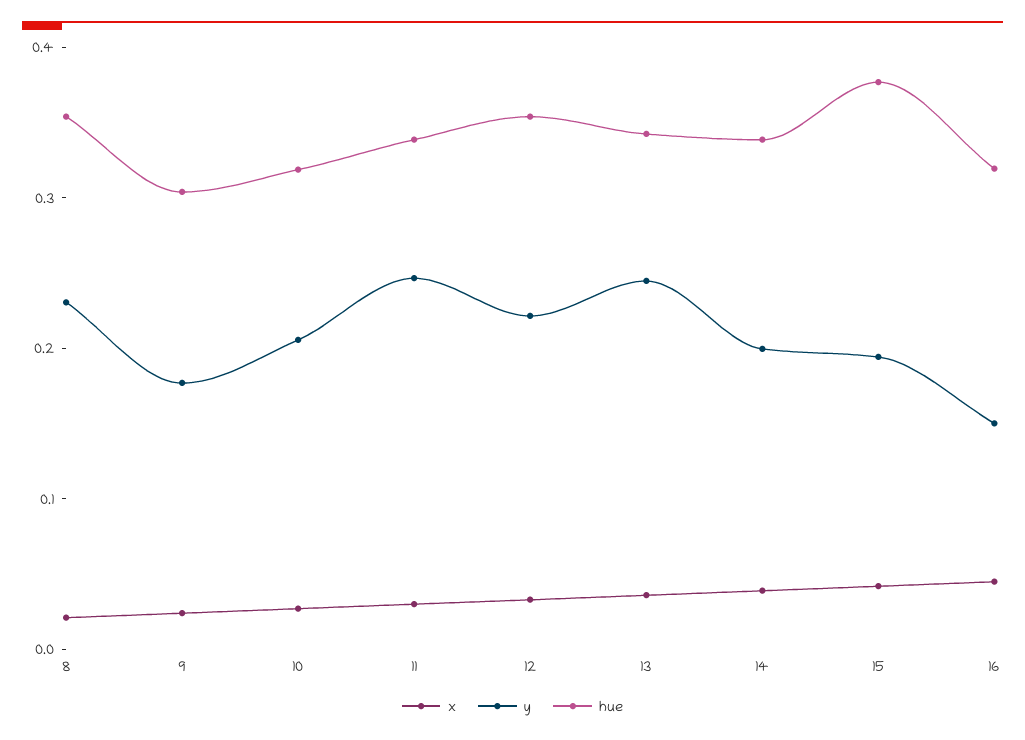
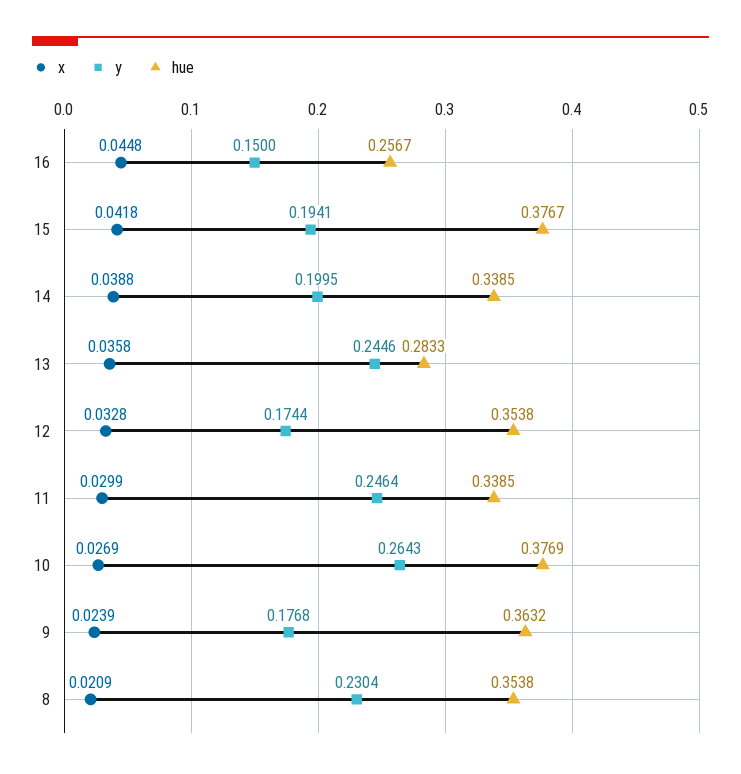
hue, 9: 0.3 -> 0.3632
y, 10: 0.2 -> 0.2643
hue, 10: 0.32 -> 0.3769
y, 12: 0.22 -> 0.1744
hue, 13: 0.34 -> 0.2833
hue, 16: 0.32 -> 0.2567

